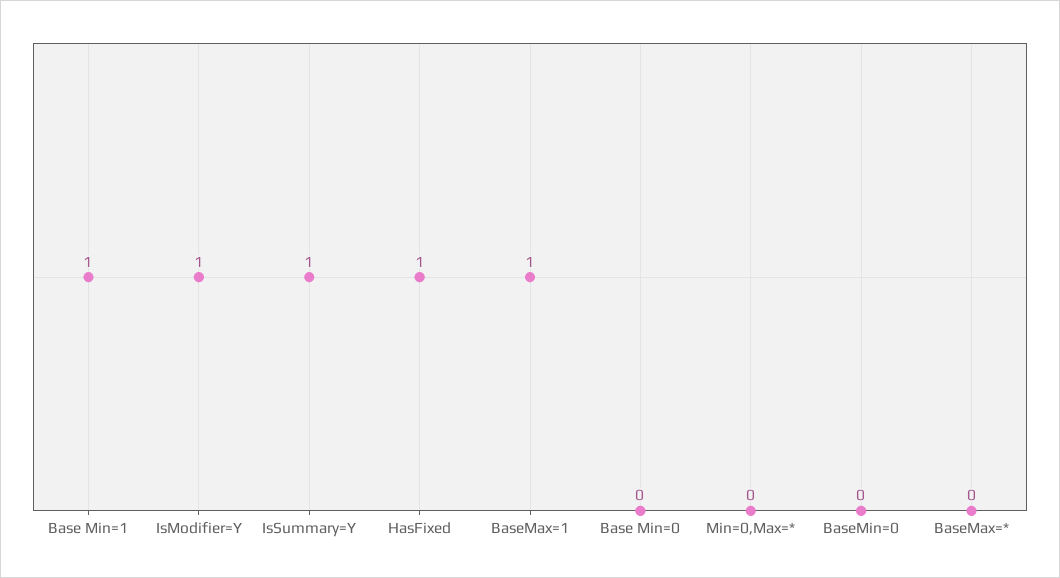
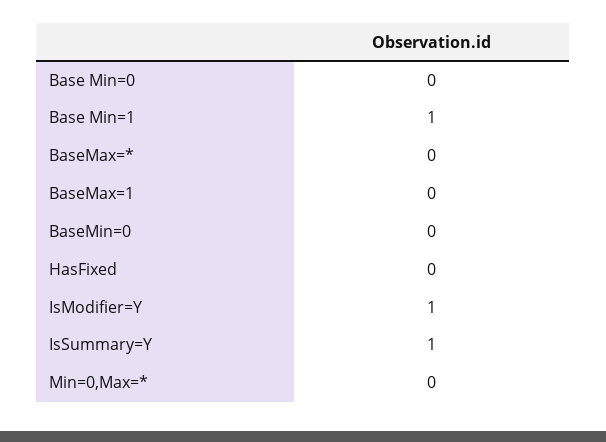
HasFixed: 1 -> 0
BaseMax=1: 1 -> 0

